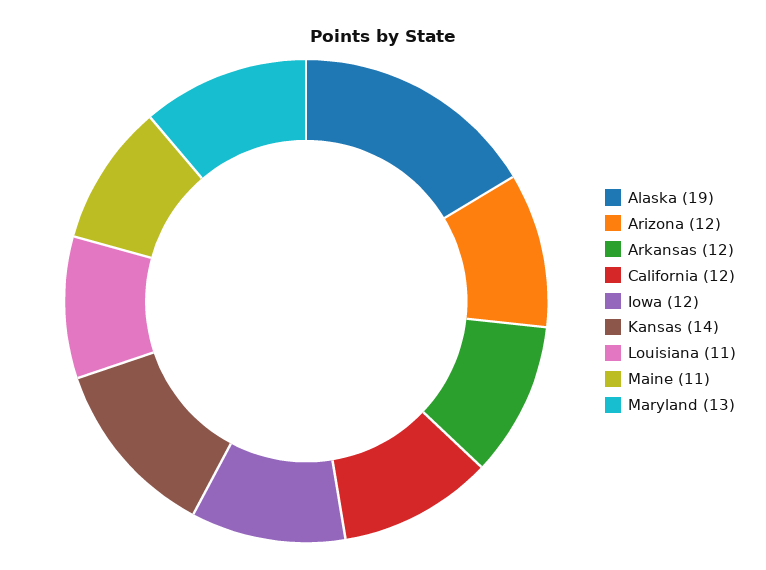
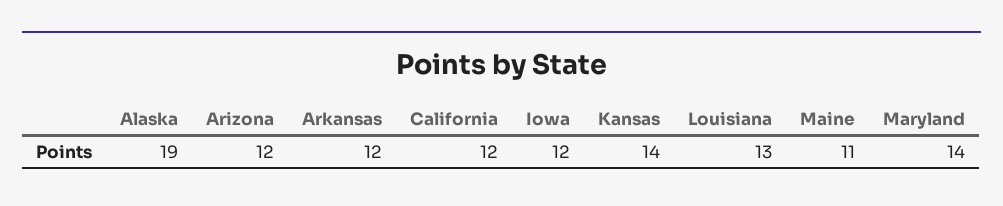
Louisiana: 11 -> 13
Maryland: 13 -> 14

